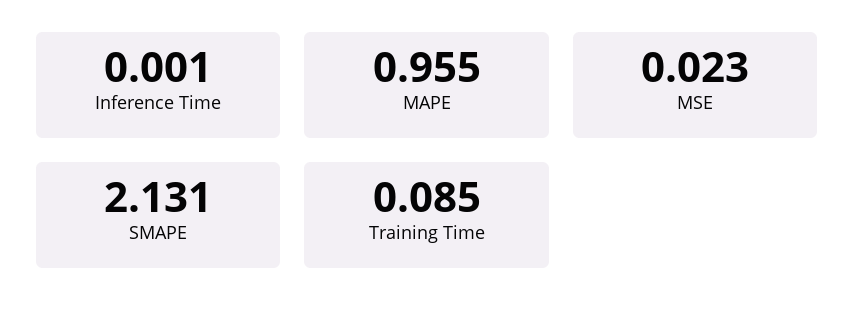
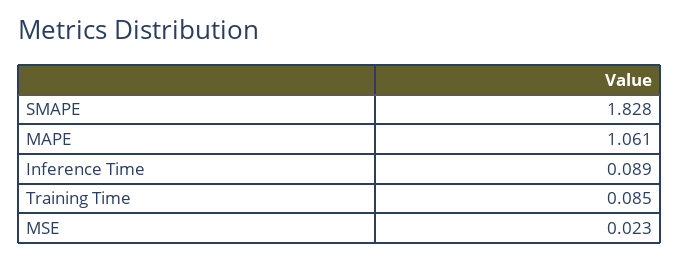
Inference Time: 0.001 -> 0.089
MAPE: 0.955 -> 1.061
SMAPE: 2.131 -> 1.828

